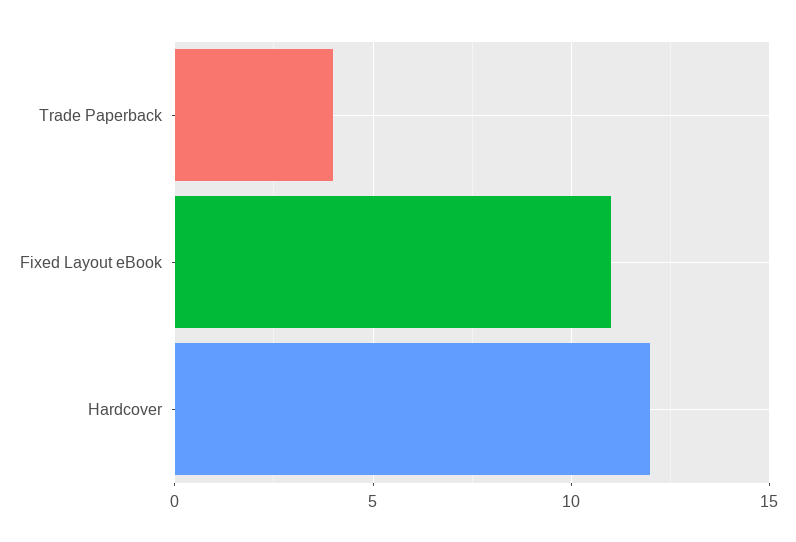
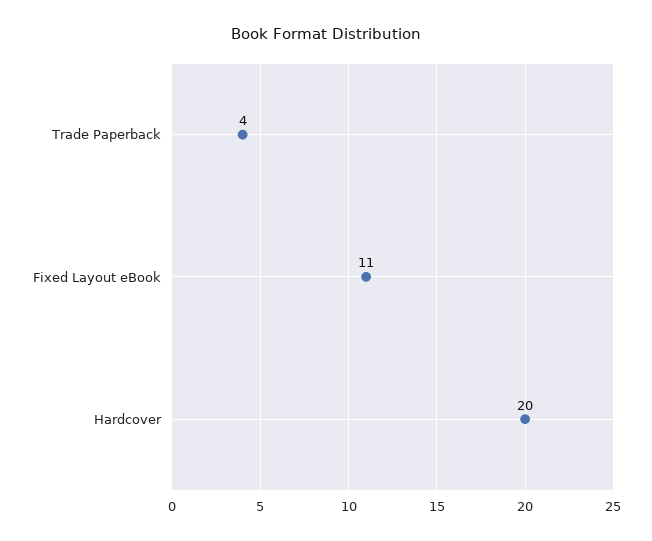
Hardcover: 12 -> 20

